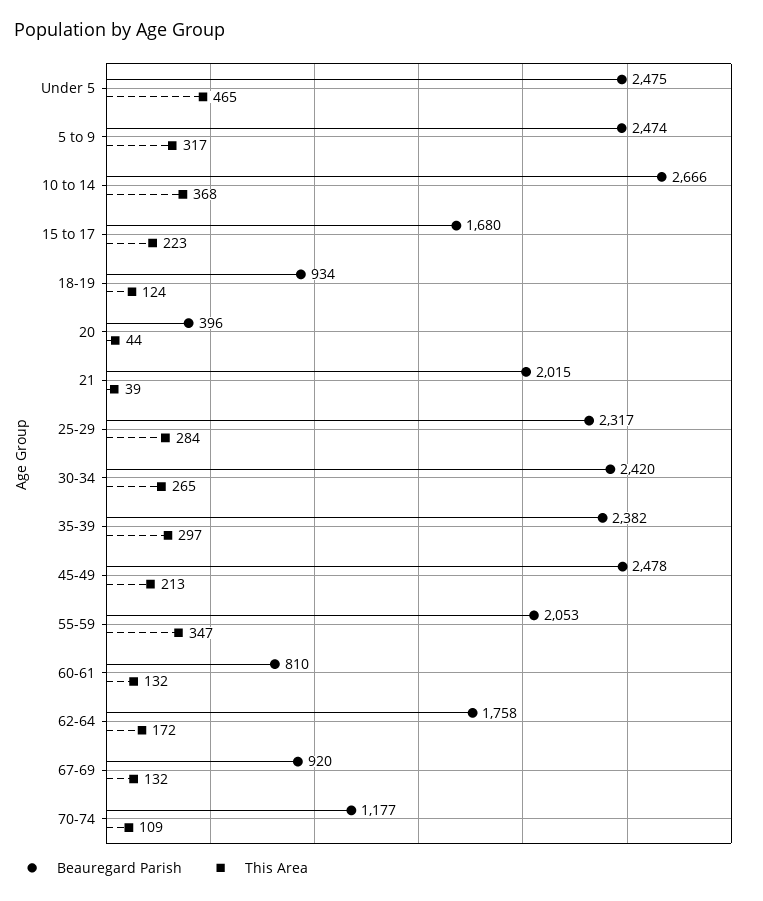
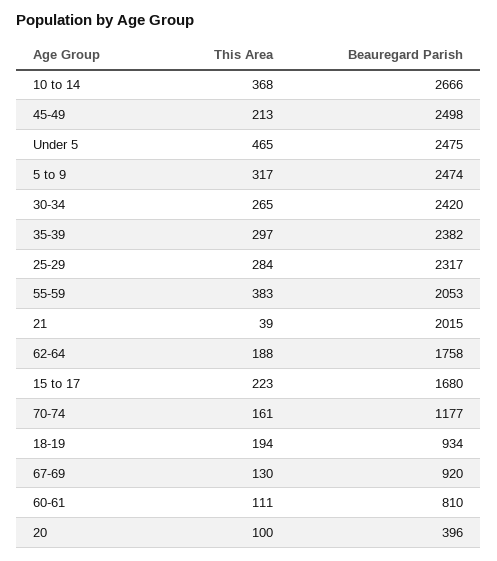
This Area, 18-19: 124 -> 194
This Area, 20: 44 -> 100
Beauregard Parish, 45-49: 2478 -> 2498
This Area, 55-59: 347 -> 383
This Area, 60-61: 132 -> 111
This Area, 62-64: 172 -> 188
This Area, 67-69: 132 -> 130
This Area, 70-74: 109 -> 161

